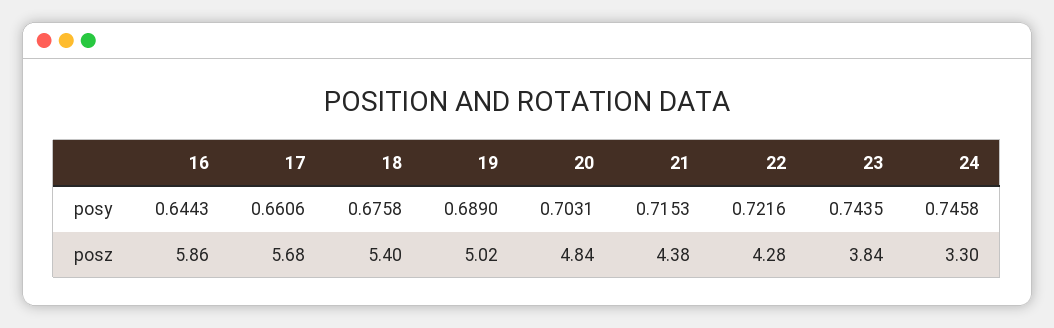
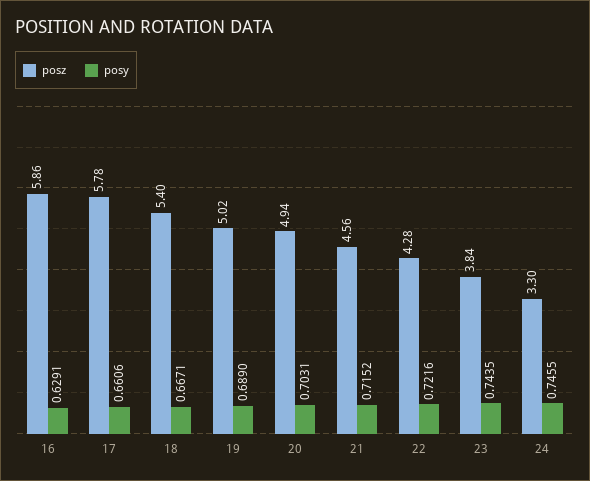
posy, 16: 0.6443 -> 0.6291
posy, 18: 0.6758 -> 0.6671
posy, 21: 0.7153 -> 0.7152
posy, 24: 0.7458 -> 0.7455
posz, 17: 5.68 -> 5.78
posz, 20: 4.84 -> 4.94
posz, 21: 4.38 -> 4.56

